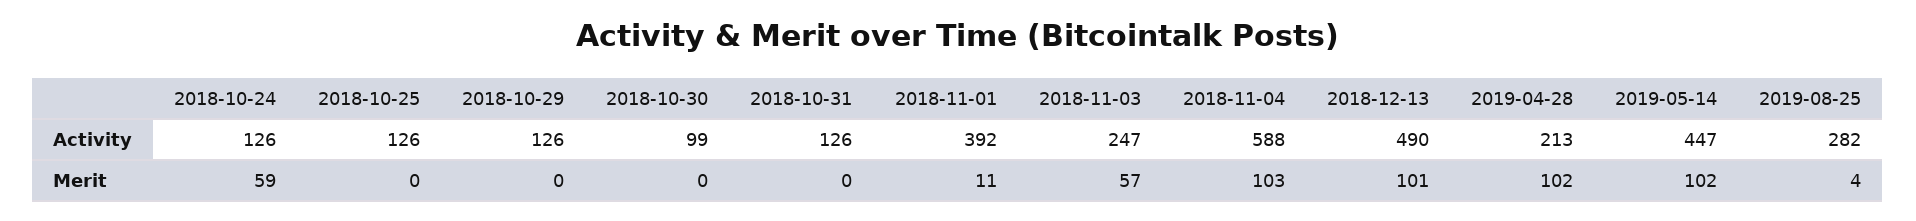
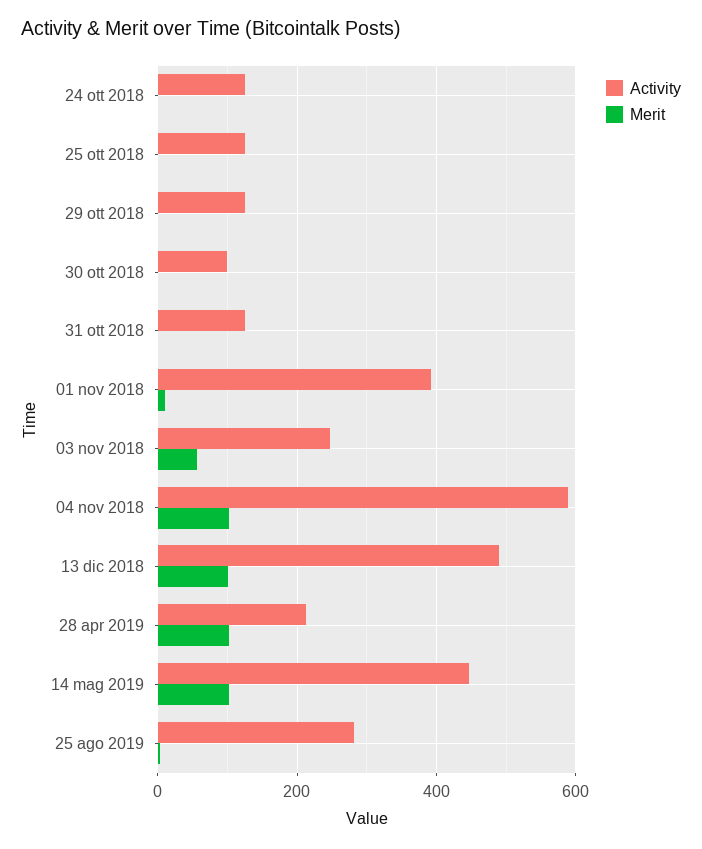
Merit, 2018-10-24: 59 -> 0

